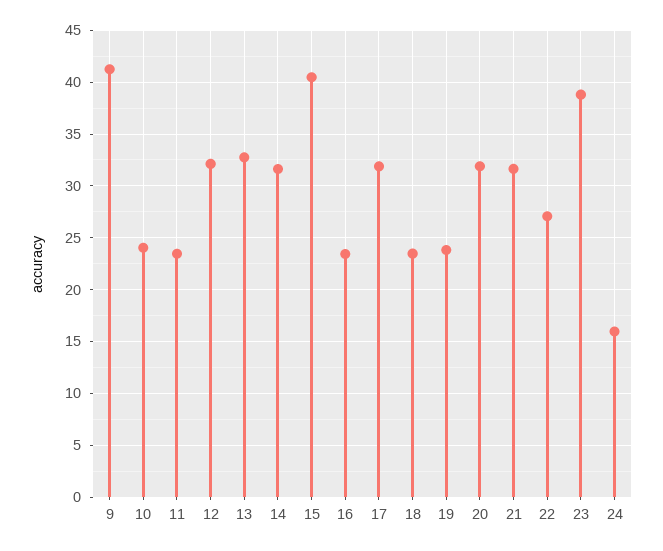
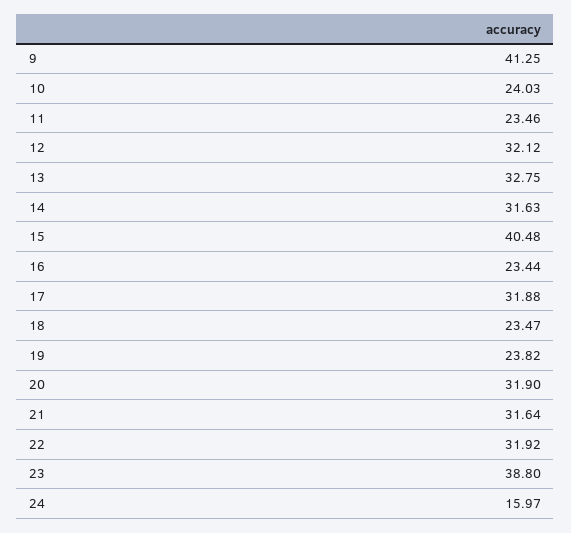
22: 27 -> 31.92

